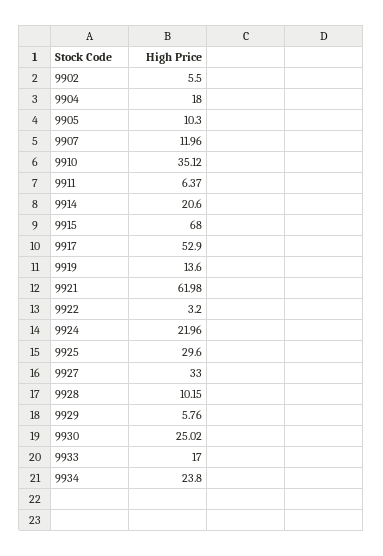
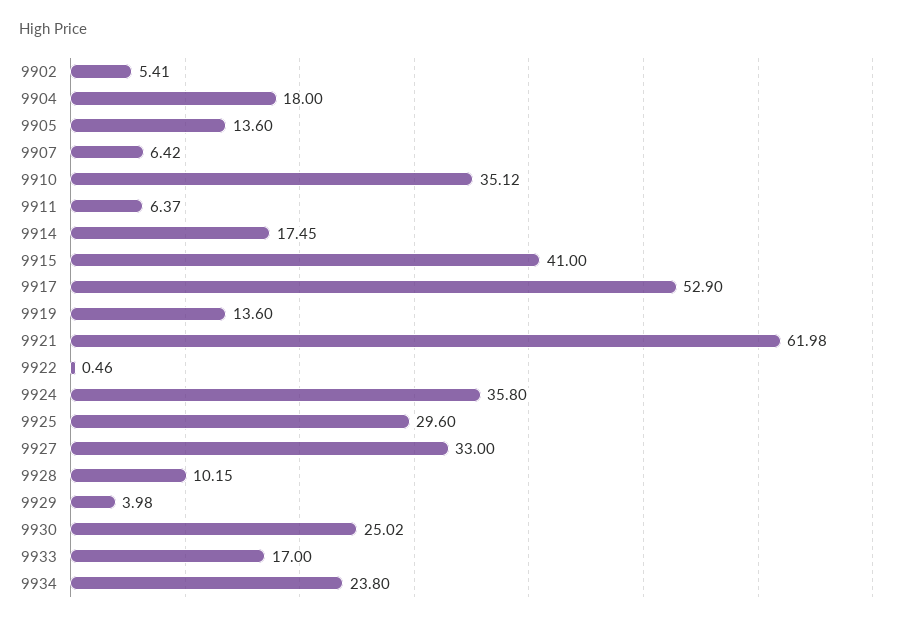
9902: 5.5 -> 5.41
9905: 10.3 -> 13.6
9907: 11.96 -> 6.42
9914: 20.6 -> 17.45
9915: 68 -> 41
9922: 3.2 -> 0.46
9924: 21.96 -> 35.8
9929: 5.76 -> 3.98

